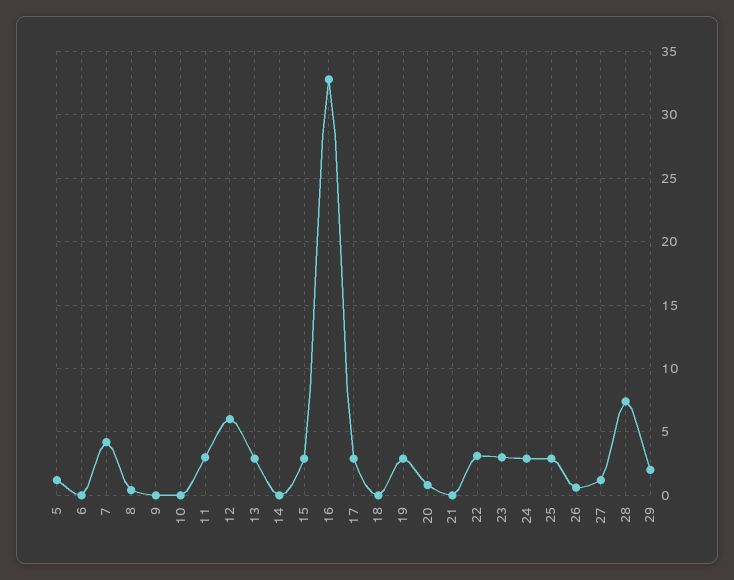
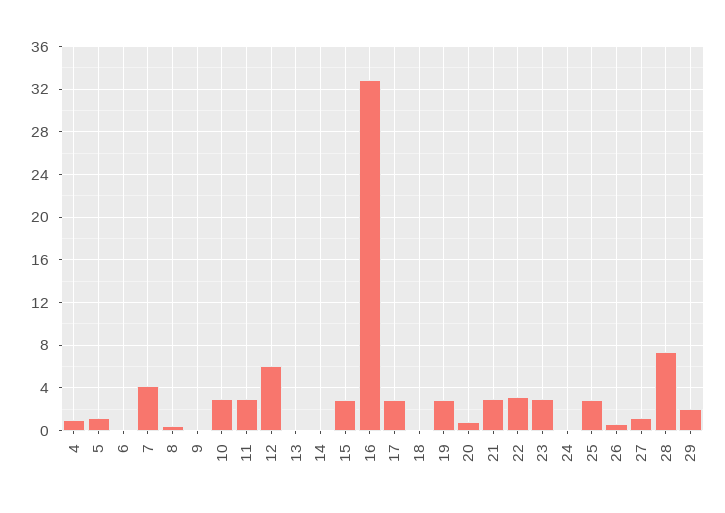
10: 0 -> 3
13: 3 -> 0
21: 0 -> 3
24: 3 -> 0
4: none -> 1

